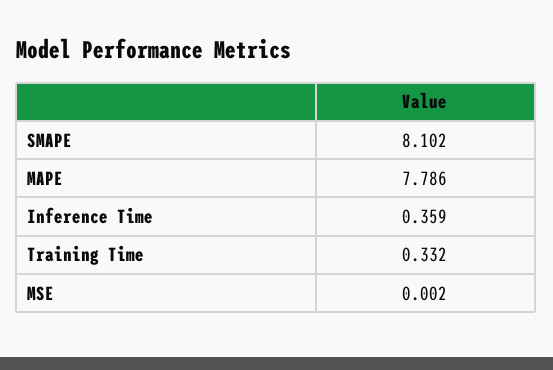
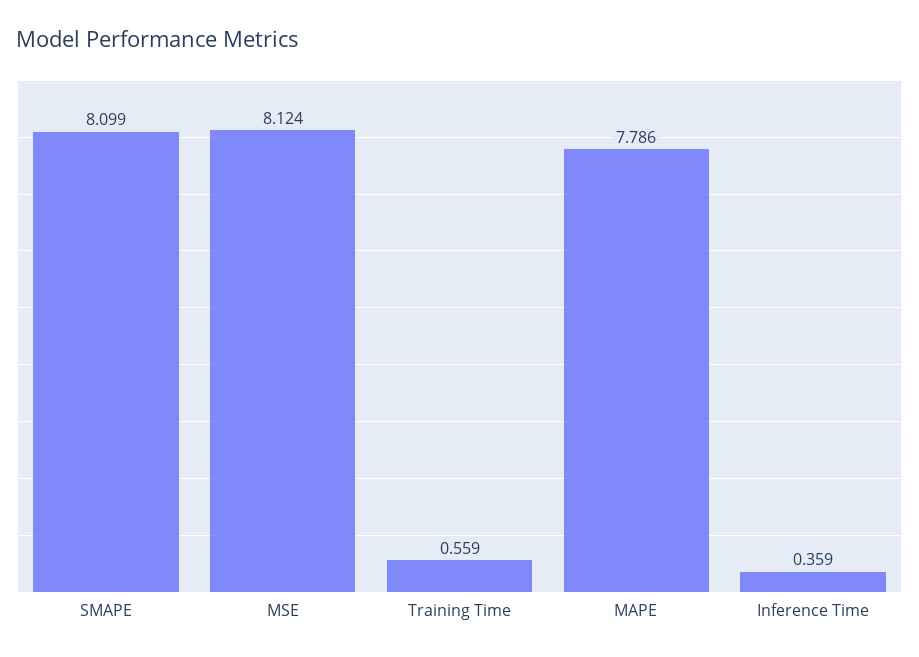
SMAPE: 8.102 -> 8.099
Training Time: 0.332 -> 0.559
MSE: 0.002 -> 8.124

